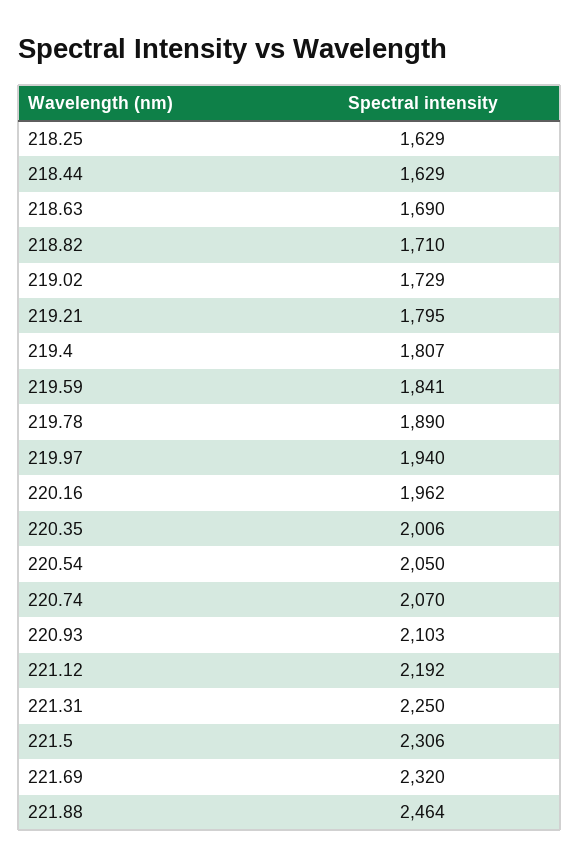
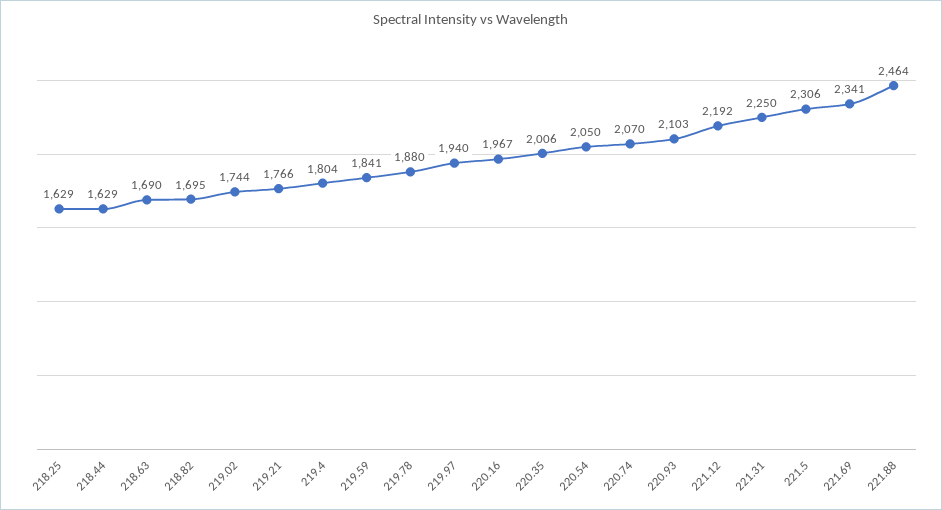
218.82: 1710 -> 1695
219.02: 1729 -> 1744
219.21: 1795 -> 1766
219.4: 1807 -> 1804
219.78: 1890 -> 1880
220.16: 1962 -> 1967
221.69: 2320 -> 2341

